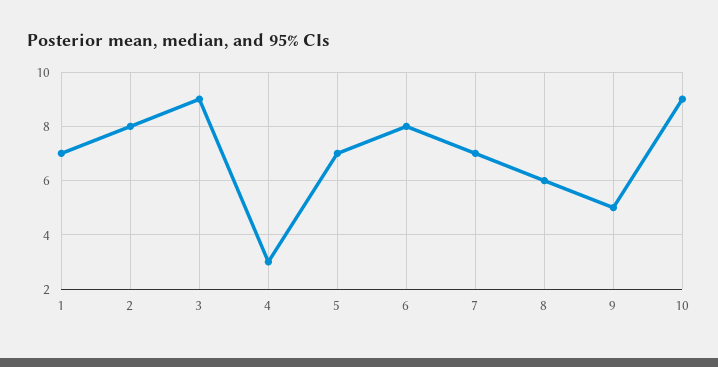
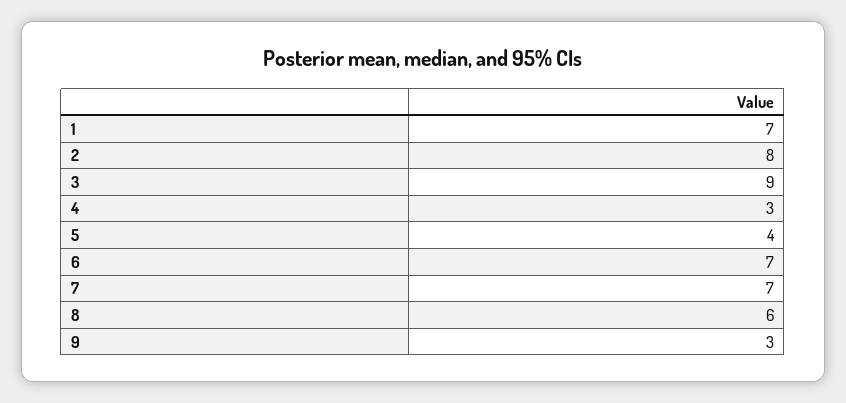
5: 7 -> 4
6: 8 -> 7
9: 5 -> 3
10: 9 -> none

